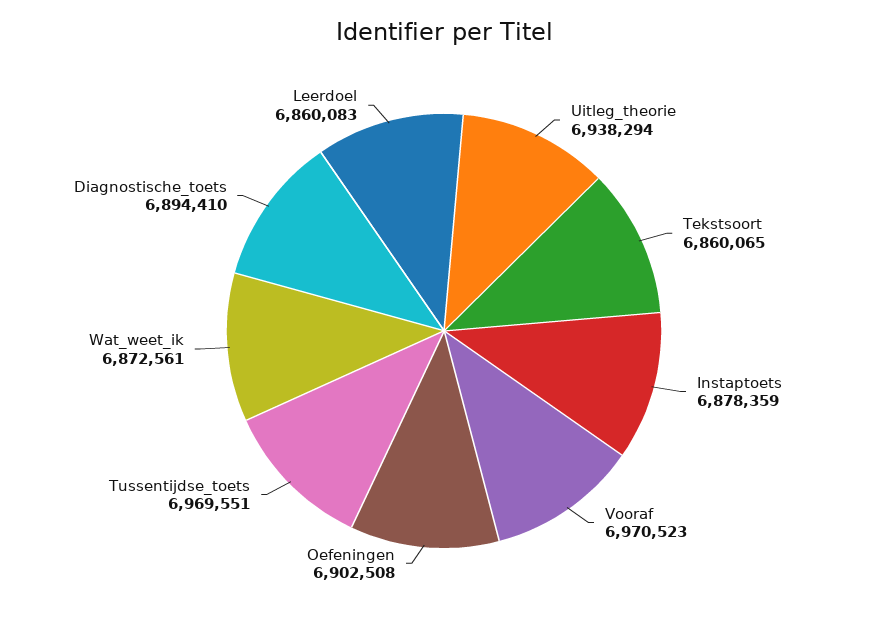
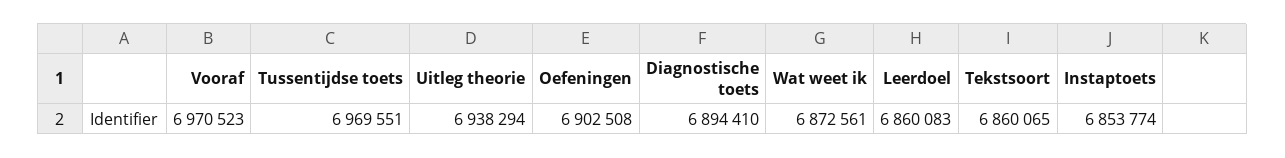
Instaptoets: 6878359 -> 6853774

